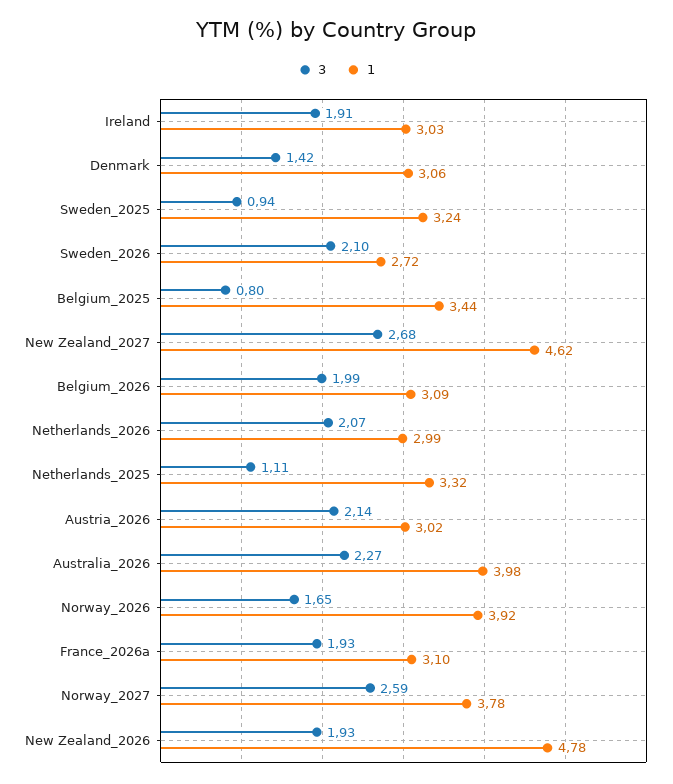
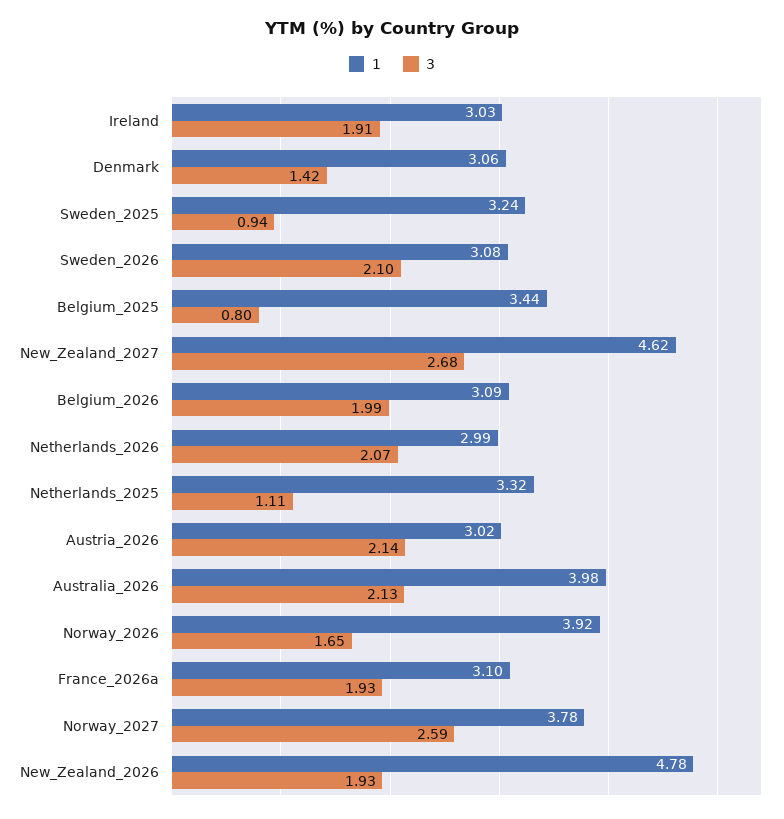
1, Sweden_2026: 2.72 -> 3.08
3, Australia_2026: 2.27 -> 2.13

